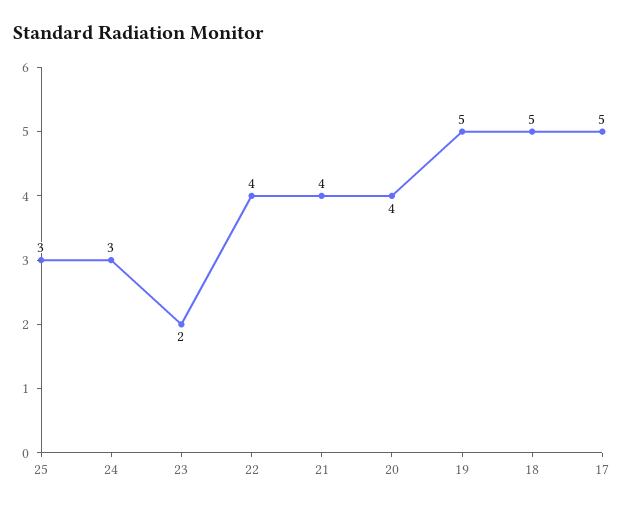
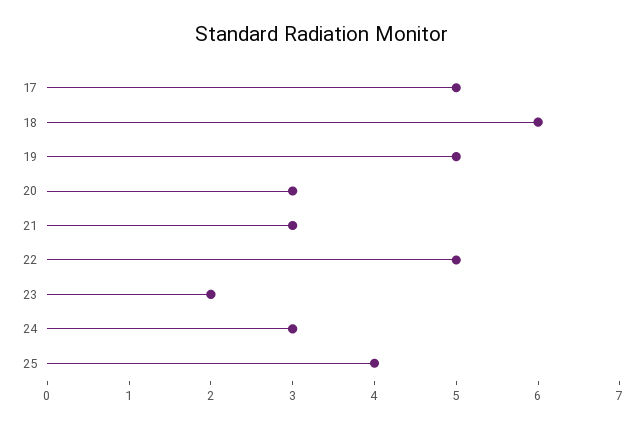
25: 3 -> 4
22: 4 -> 5
21: 4 -> 3
20: 4 -> 3
18: 5 -> 6

